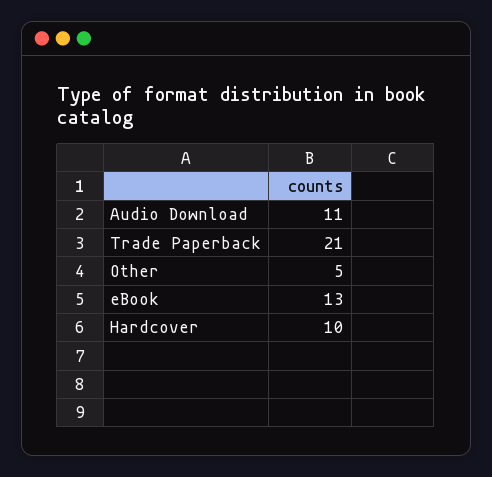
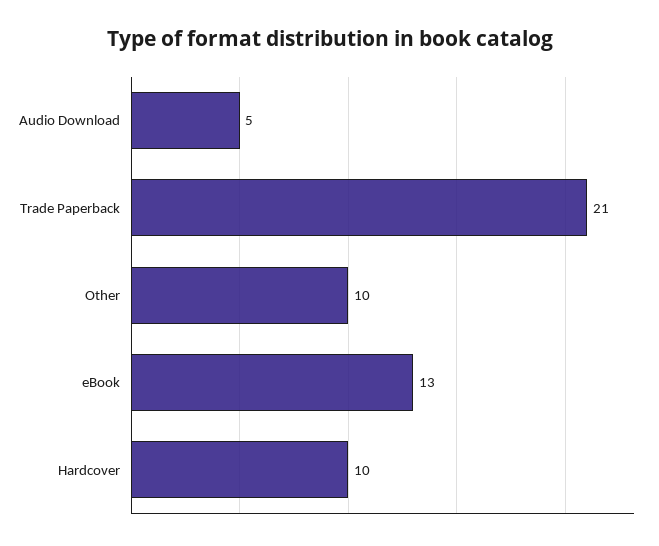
Audio Download: 11 -> 5
Other: 5 -> 10

